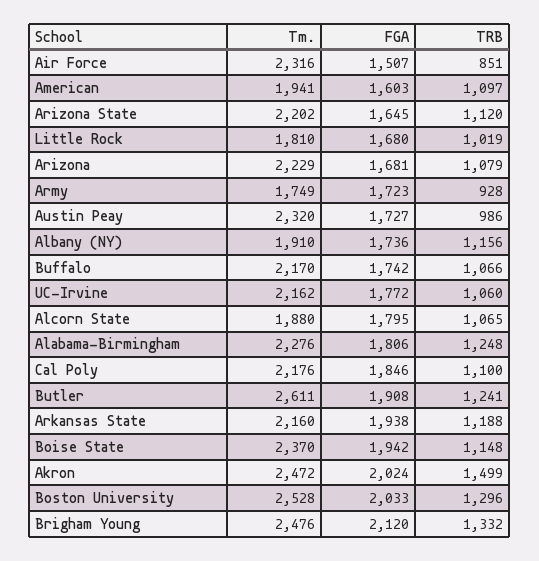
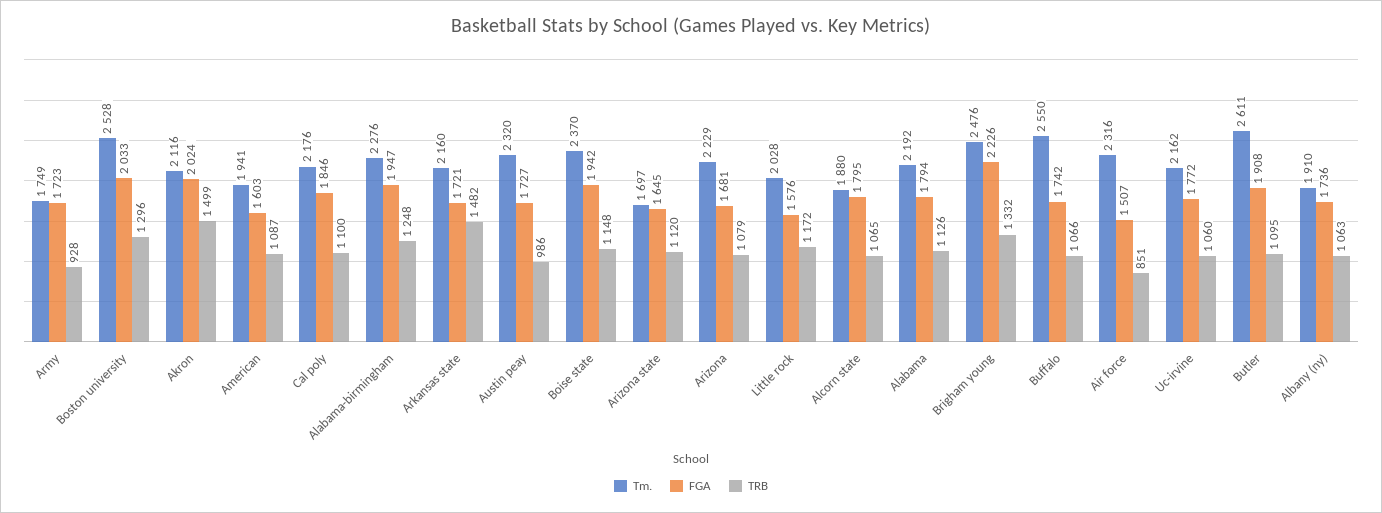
TRB, American: 1097 -> 1087
Tm., Arizona State: 2202 -> 1697
Tm., Little Rock: 1810 -> 2028
FGA, Little Rock: 1680 -> 1576
TRB, Little Rock: 1019 -> 1172
TRB, Albany (NY): 1156 -> 1063
Tm., Buffalo: 2170 -> 2550
FGA, Alabama-Birmingham: 1806 -> 1947
TRB, Butler: 1241 -> 1095
FGA, Arkansas State: 1938 -> 1721
TRB, Arkansas State: 1188 -> 1482
Tm., Akron: 2472 -> 2116
FGA, Brigham Young: 2120 -> 2226
Tm., Alabama: none -> 2192
FGA, Alabama: none -> 1794
TRB, Alabama: none -> 1126

